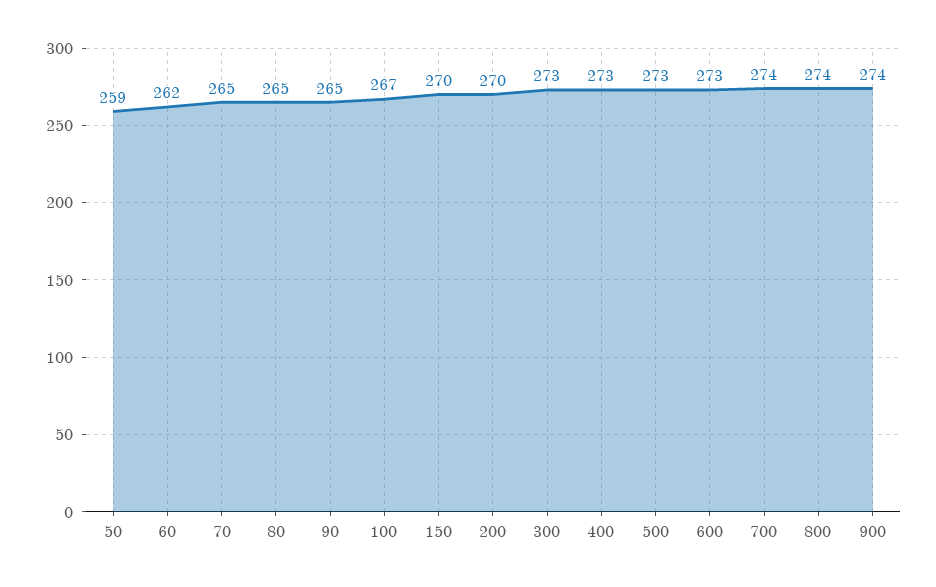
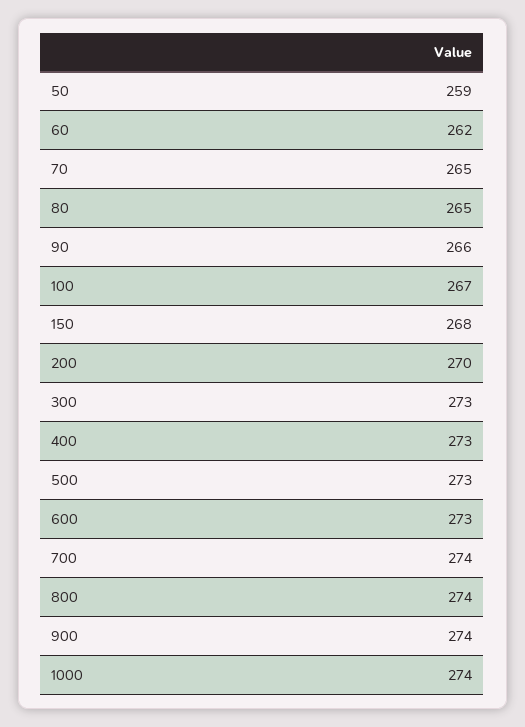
90: 265 -> 266
150: 270 -> 268
1000: none -> 274

